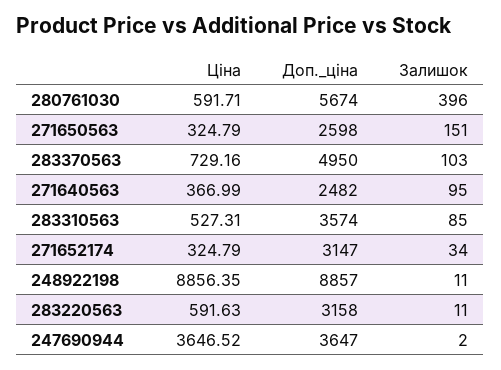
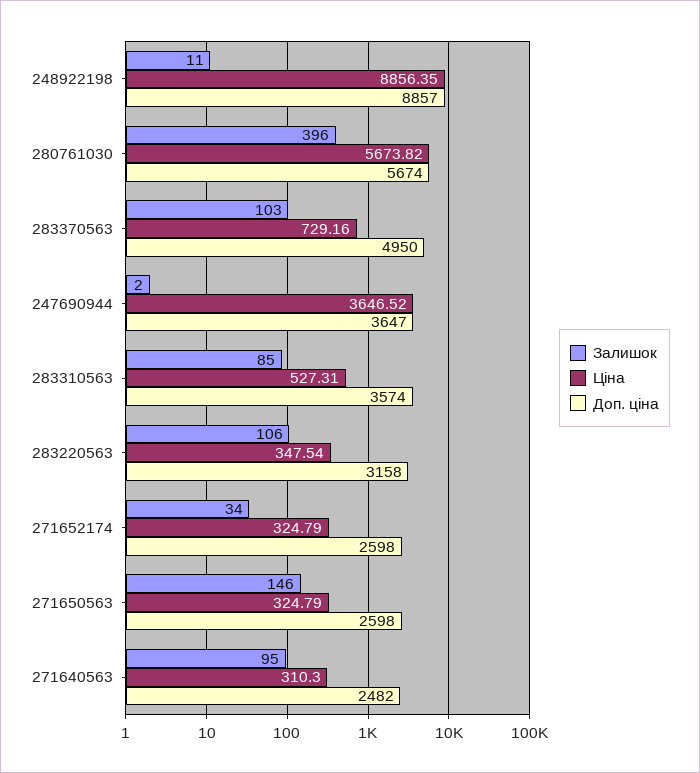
Ціна, 280761030: 591.71 -> 5673.82
Залишок, 271650563: 151 -> 146
Ціна, 271640563: 366.99 -> 310.3
Доп._ціна, 271652174: 3147 -> 2598
Ціна, 283220563: 591.63 -> 347.54
Залишок, 283220563: 11 -> 106

